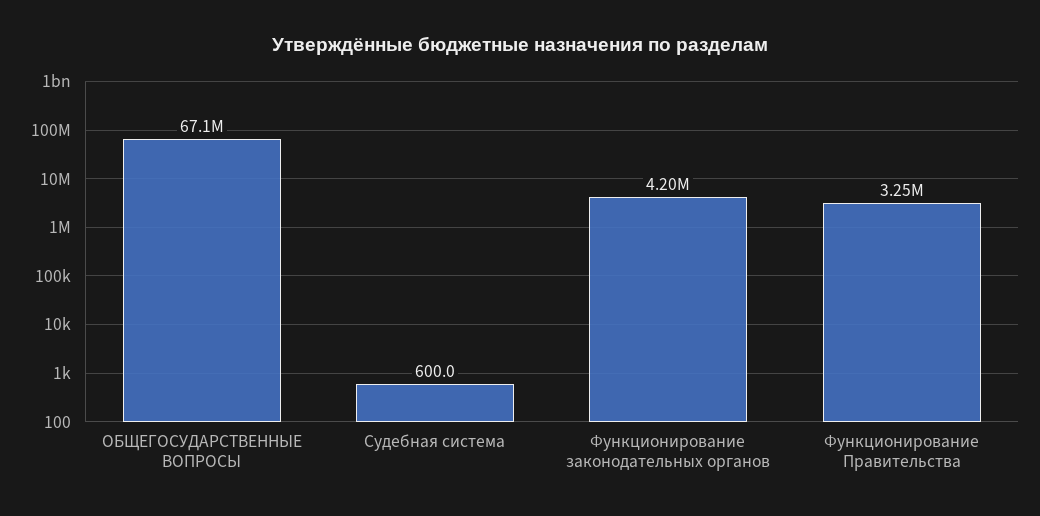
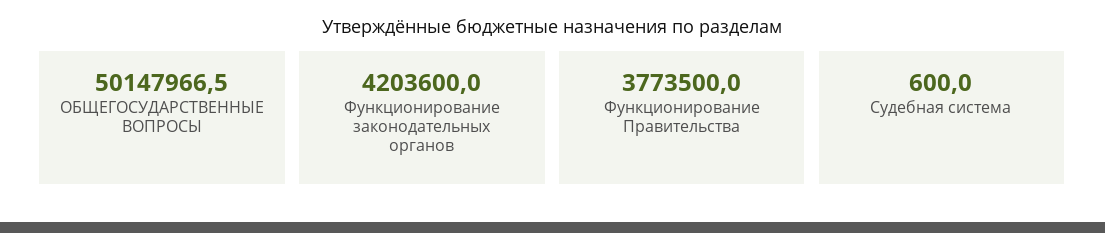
ОБЩЕГОСУДАРСТВЕННЫЕ ВОПРОСЫ: 67100000 -> 50147966.5
Функционирование Правительства: 3250000 -> 3773500

